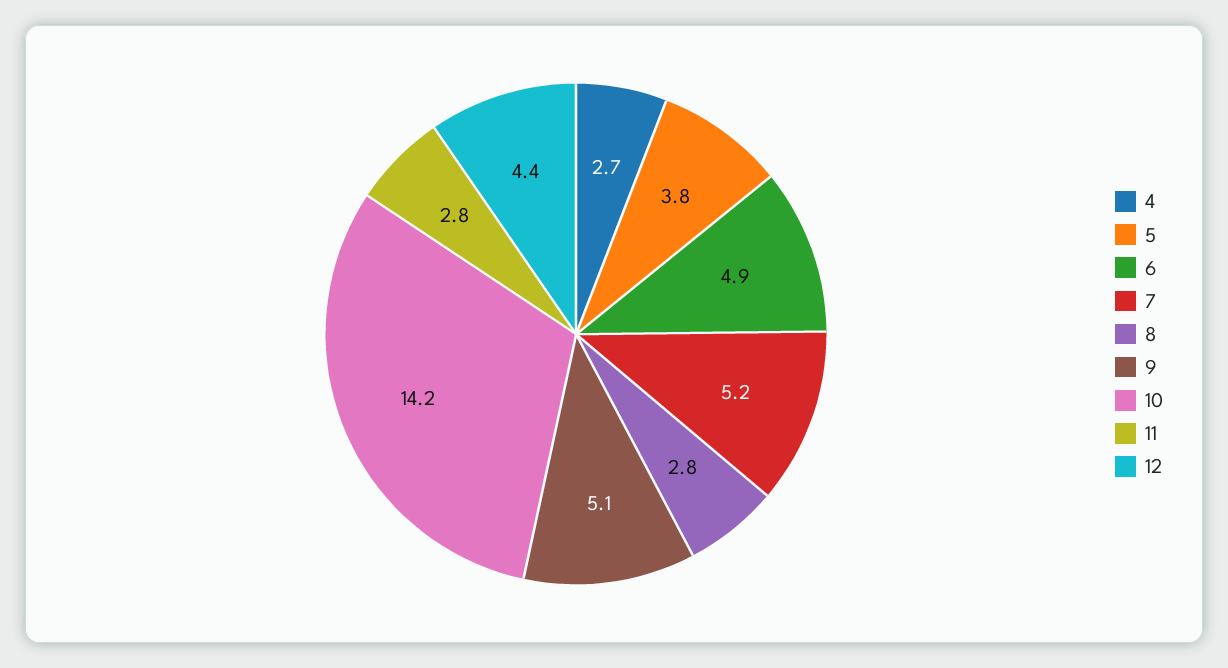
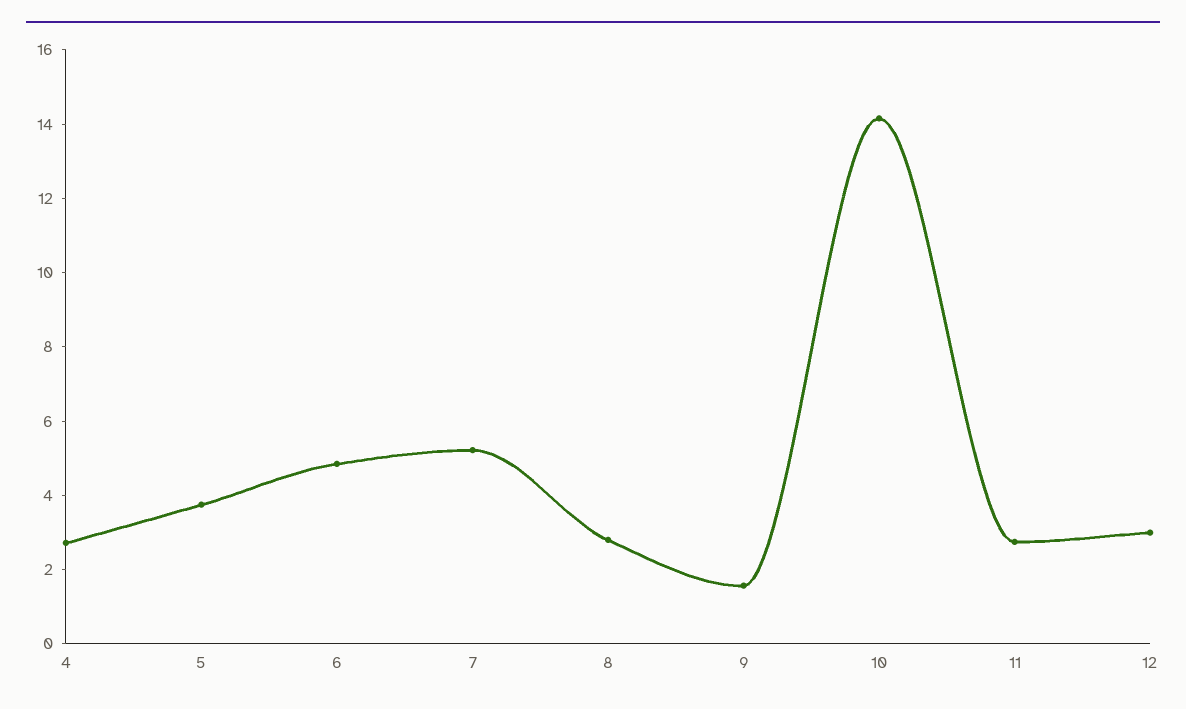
9: 5.1 -> 1.5
12: 4.4 -> 3

